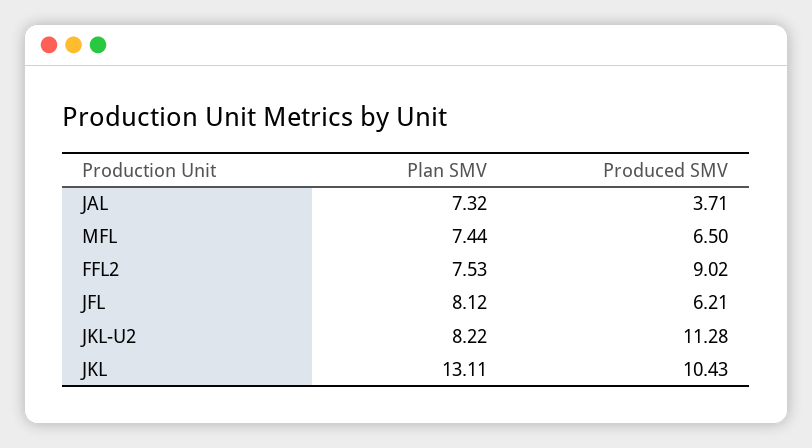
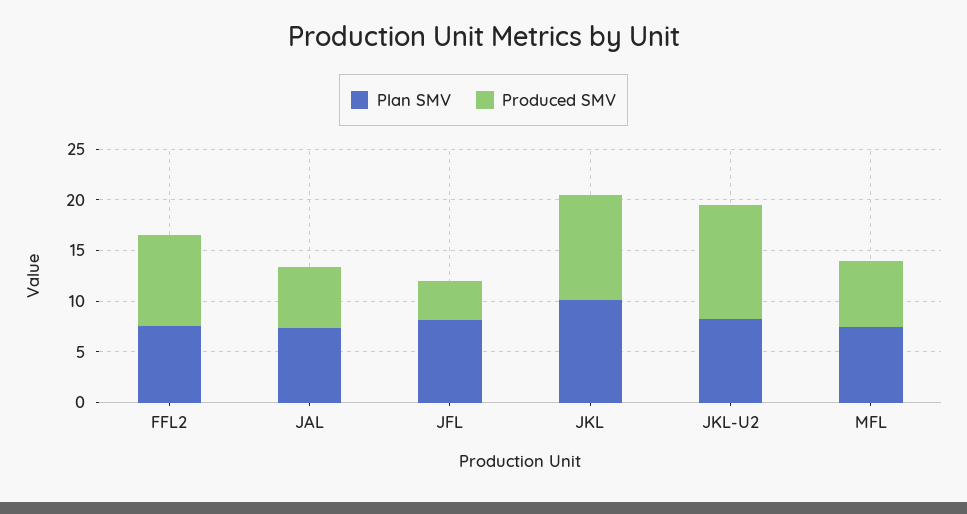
Produced SMV, JAL: 3.71 -> 6
Produced SMV, JFL: 6.21 -> 4
Plan SMV, JKL: 13.11 -> 10

